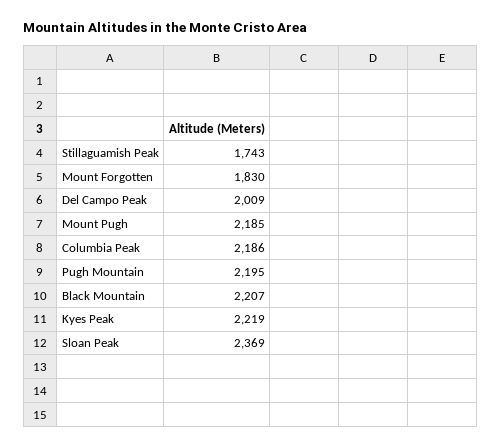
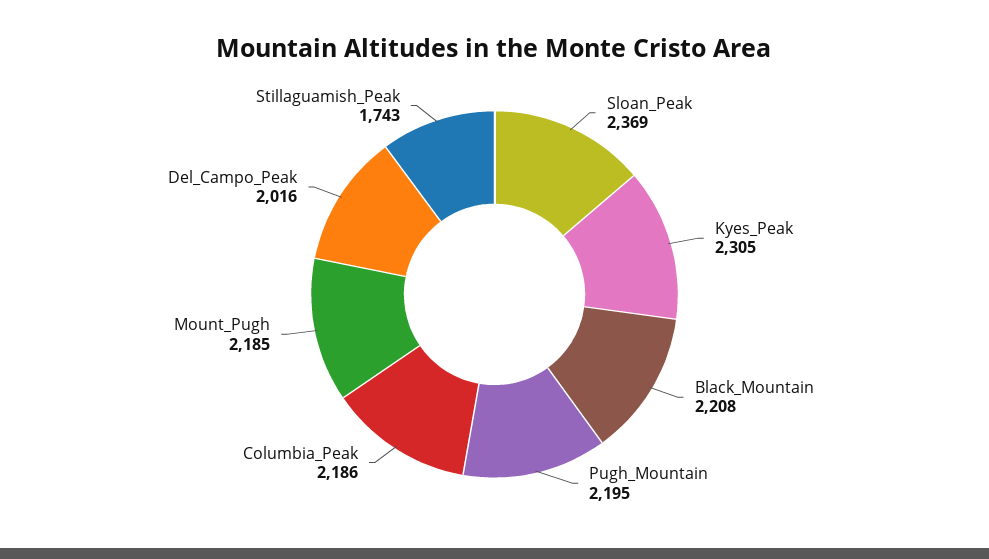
Mount Forgotten: 1830 -> none
Del Campo Peak: 2009 -> 2016
Black Mountain: 2207 -> 2208
Kyes Peak: 2219 -> 2305

